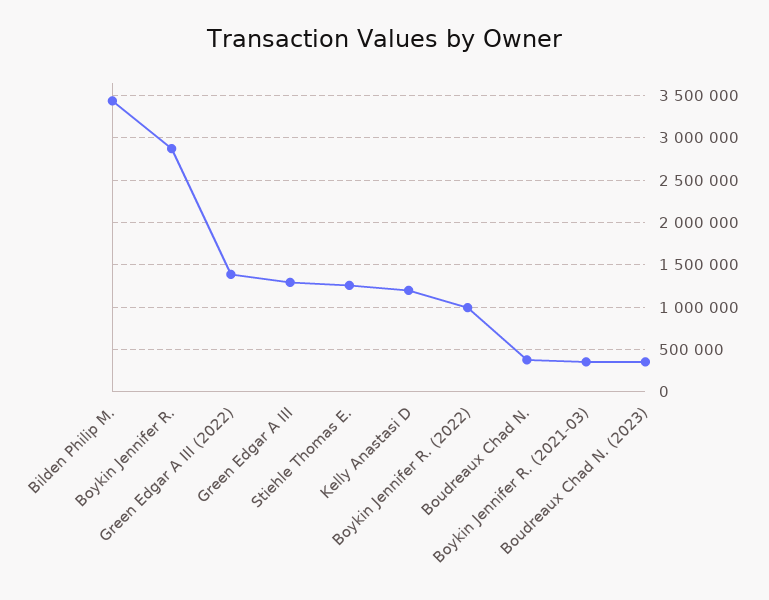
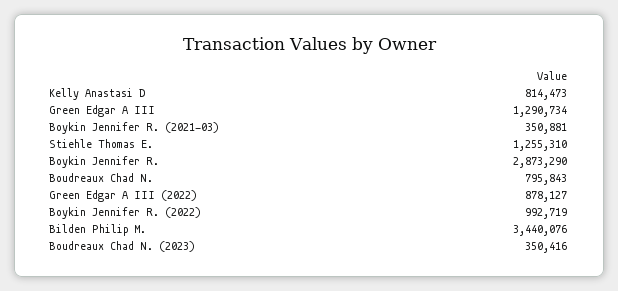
Green Edgar A III (2022): 1400000 -> 878127
Kelly Anastasi D: 1200000 -> 814473
Boudreaux Chad N.: 400000 -> 795843

